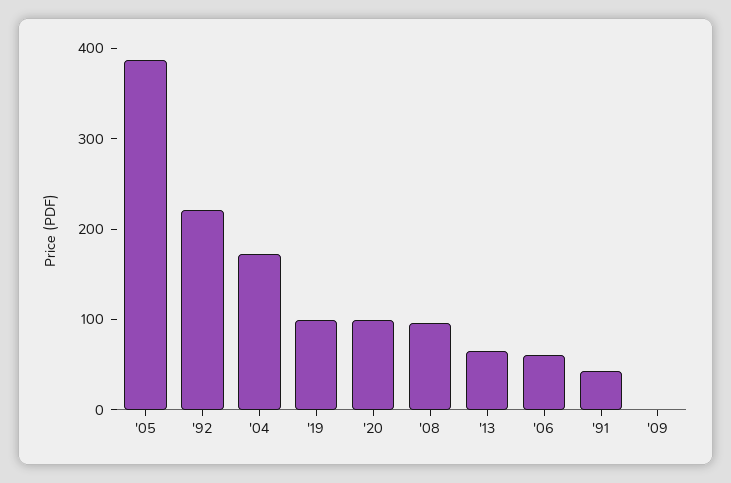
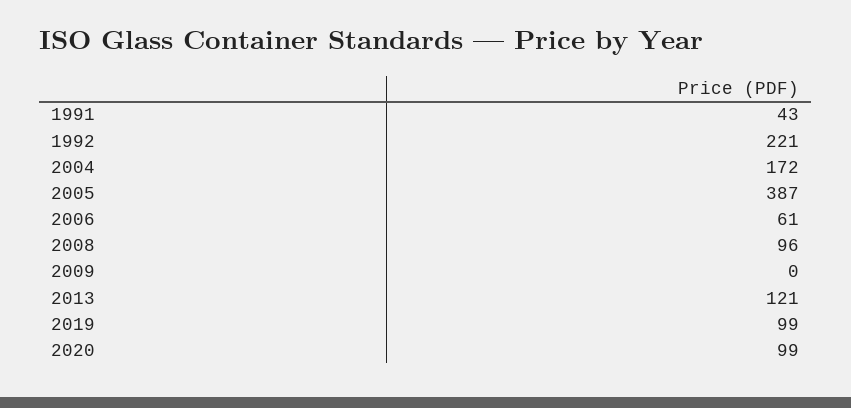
'13: 60 -> 121

